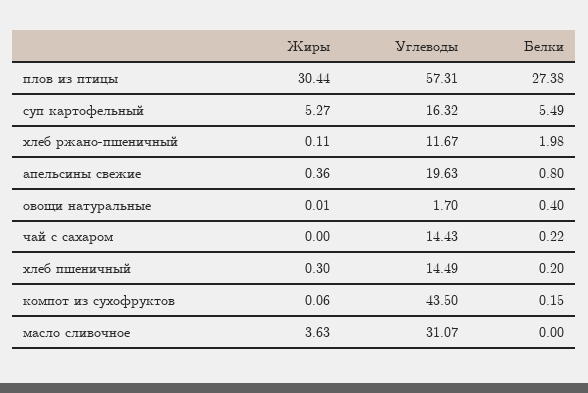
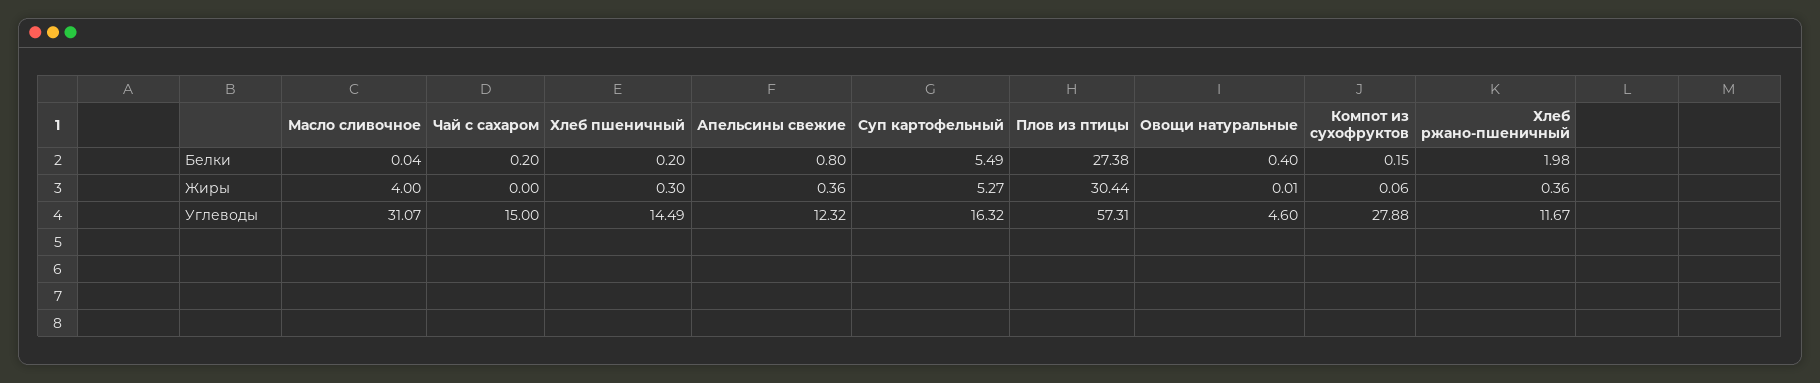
Жиры, хлеб ржано-пшеничный: 0.11 -> 0.36
Углеводы, апельсины свежие: 19.63 -> 12.32
Углеводы, овощи натуральные: 1.7 -> 4.6
Углеводы, чай с сахаром: 14.43 -> 15
Белки, чай с сахаром: 0.22 -> 0.2
Углеводы, компот из сухофруктов: 43.5 -> 27.88
Жиры, масло сливочное: 3.63 -> 4
Белки, масло сливочное: 0 -> 0.04

